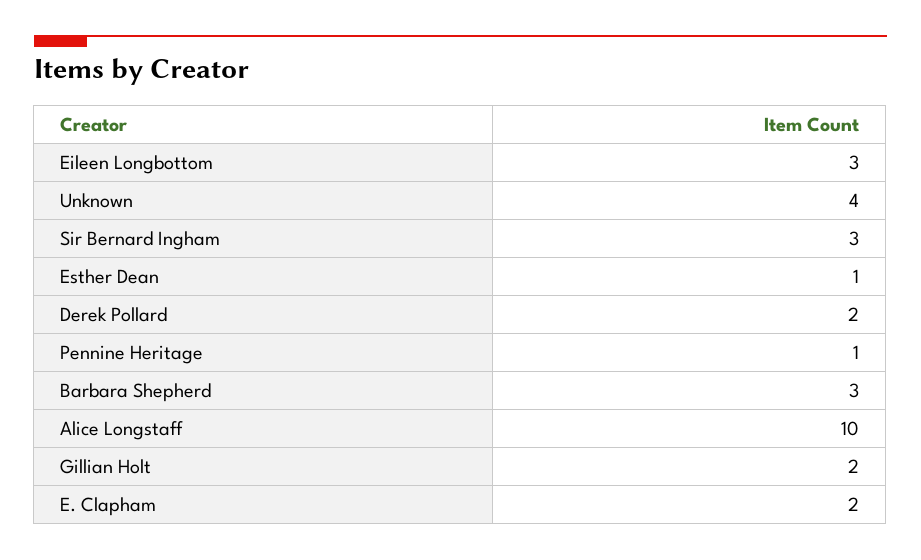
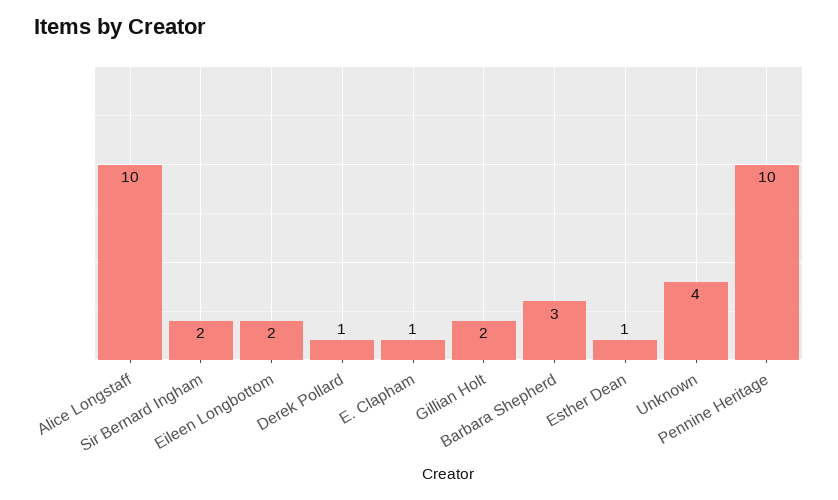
Eileen Longbottom: 3 -> 2
Sir Bernard Ingham: 3 -> 2
Derek Pollard: 2 -> 1
Pennine Heritage: 1 -> 10
E. Clapham: 2 -> 1

